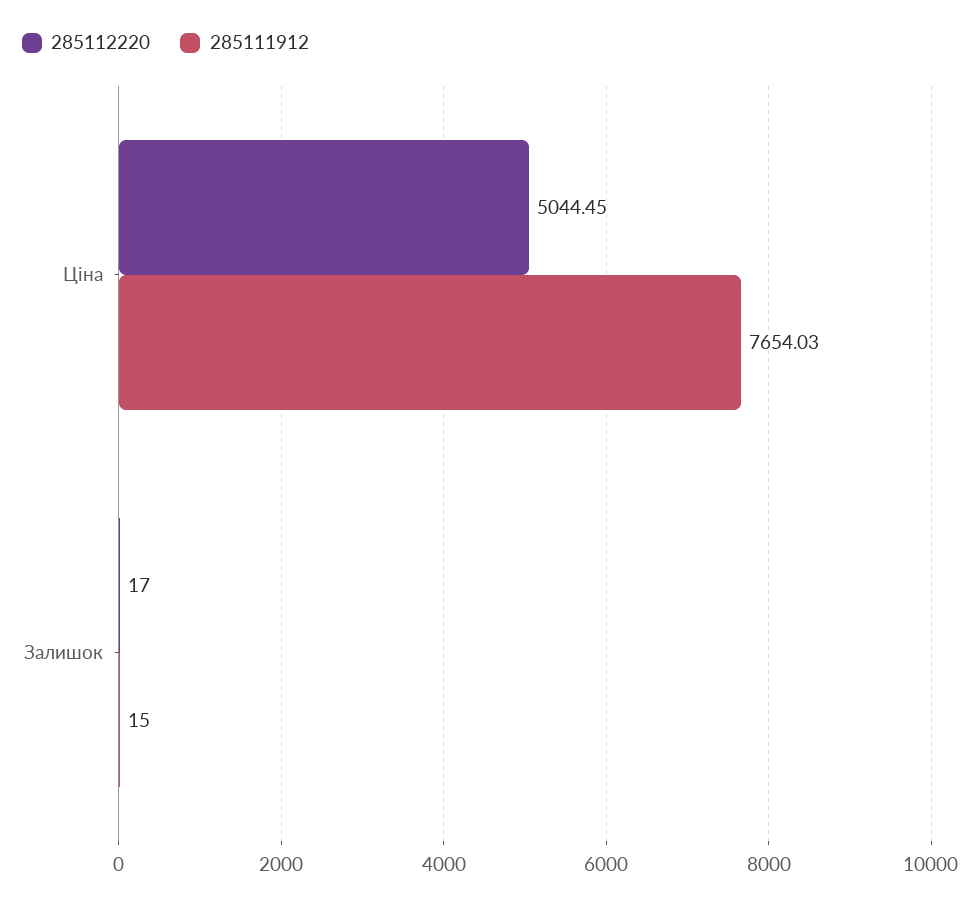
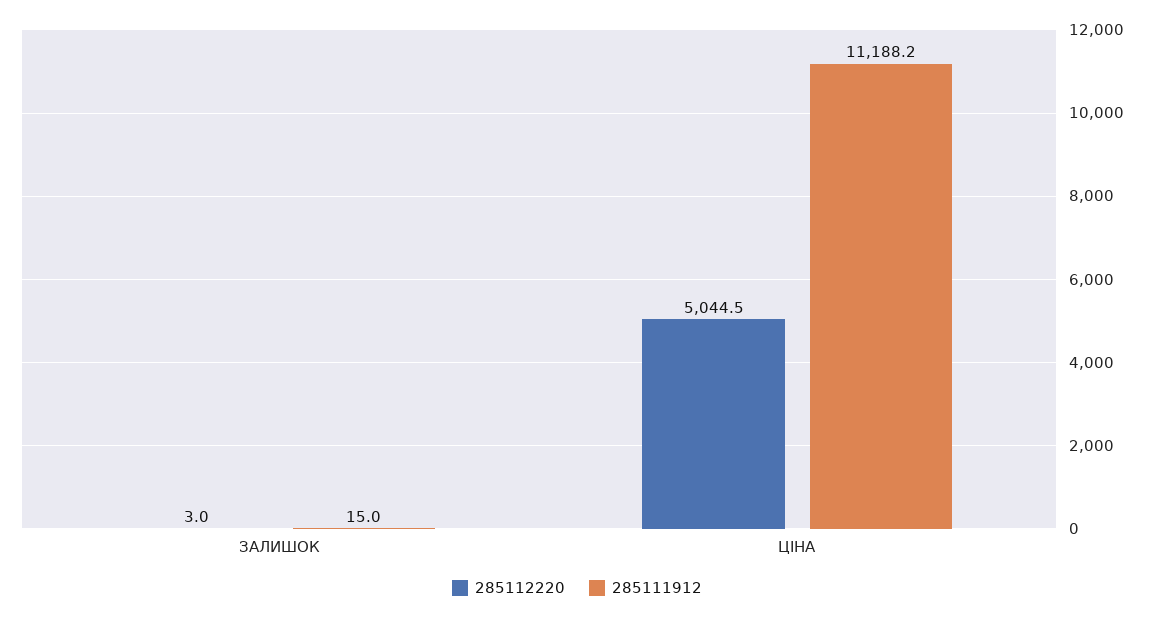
285111912, Ціна: 7654.03 -> 11188.2
285112220, Залишок: 17 -> 3

